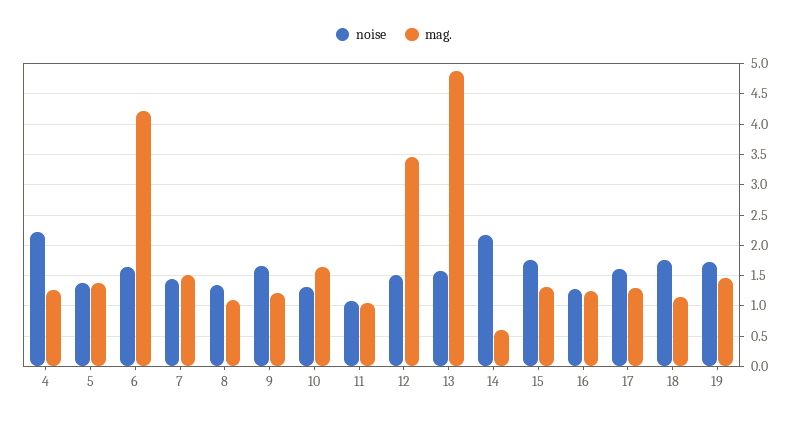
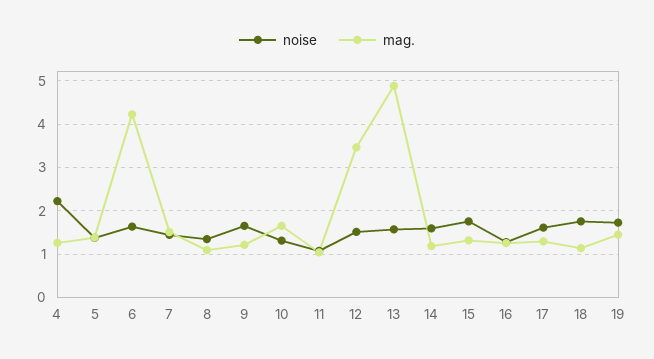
noise, 14: 2.2 -> 1.6
mag., 14: 0.6 -> 1.2

